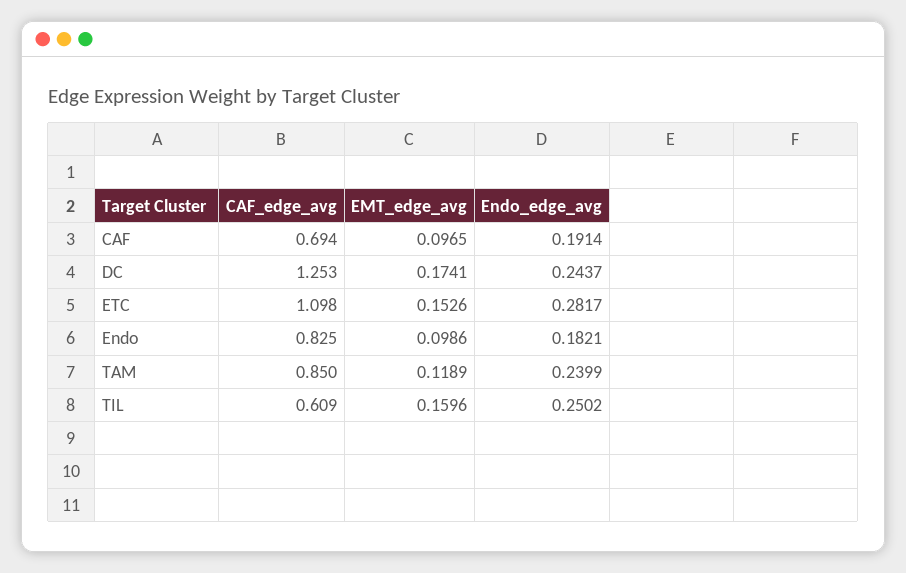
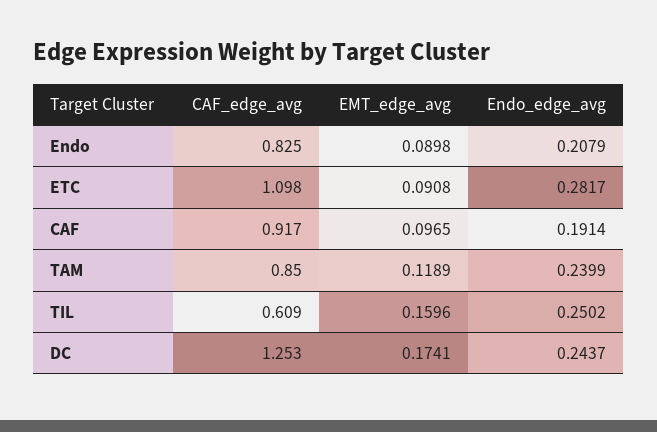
CAF_edge_avg, CAF: 0.694 -> 0.917
EMT_edge_avg, ETC: 0.1526 -> 0.0908
EMT_edge_avg, Endo: 0.0986 -> 0.0898
Endo_edge_avg, Endo: 0.1821 -> 0.2079

